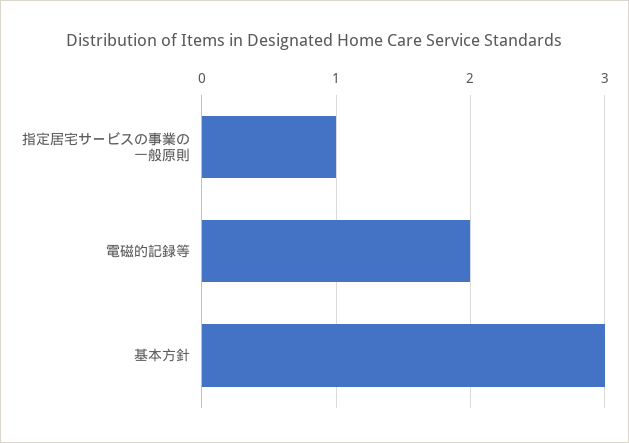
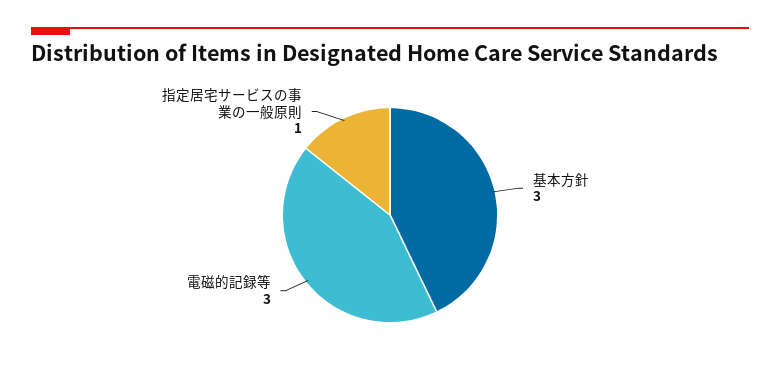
電磁的記録等: 2 -> 3

